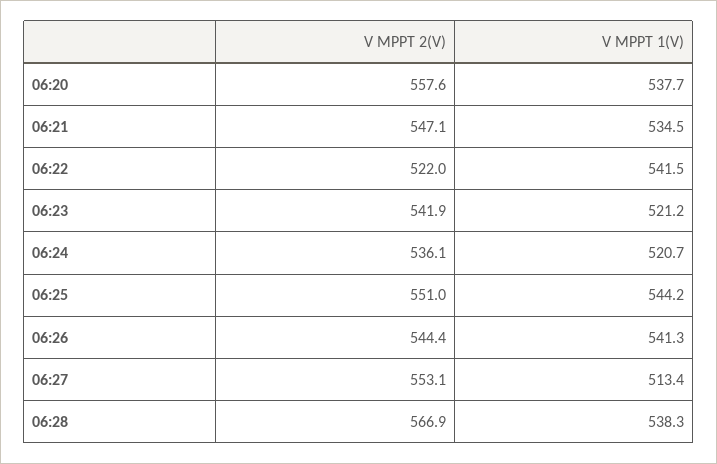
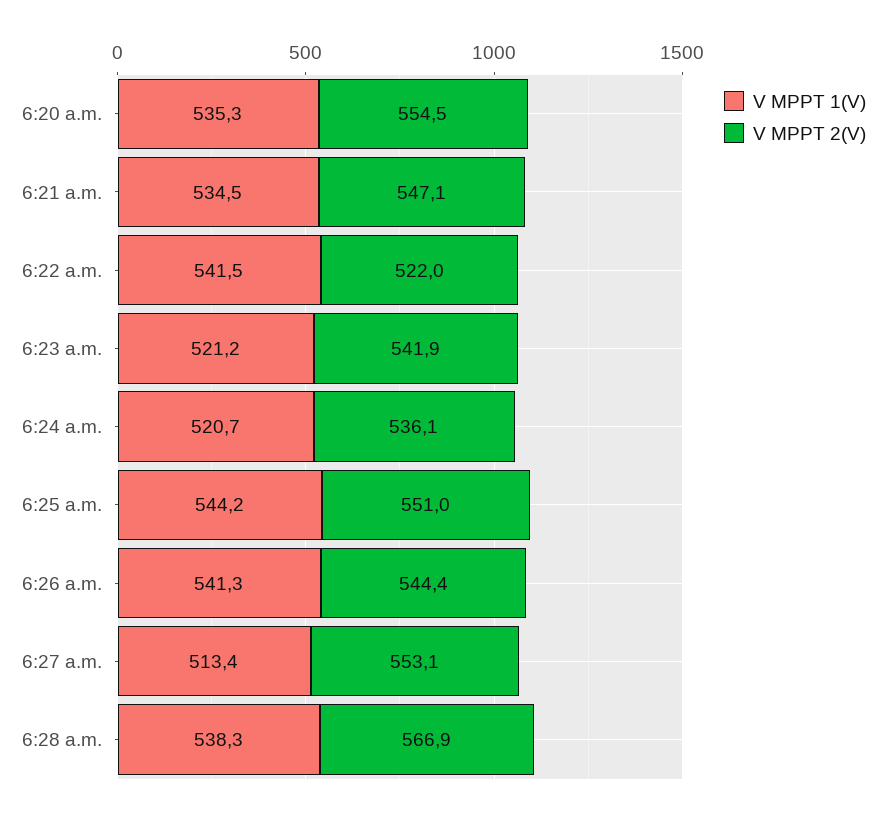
V MPPT 2(V), 06:20: 557.6 -> 554.5
V MPPT 1(V), 06:20: 537.7 -> 535.3

